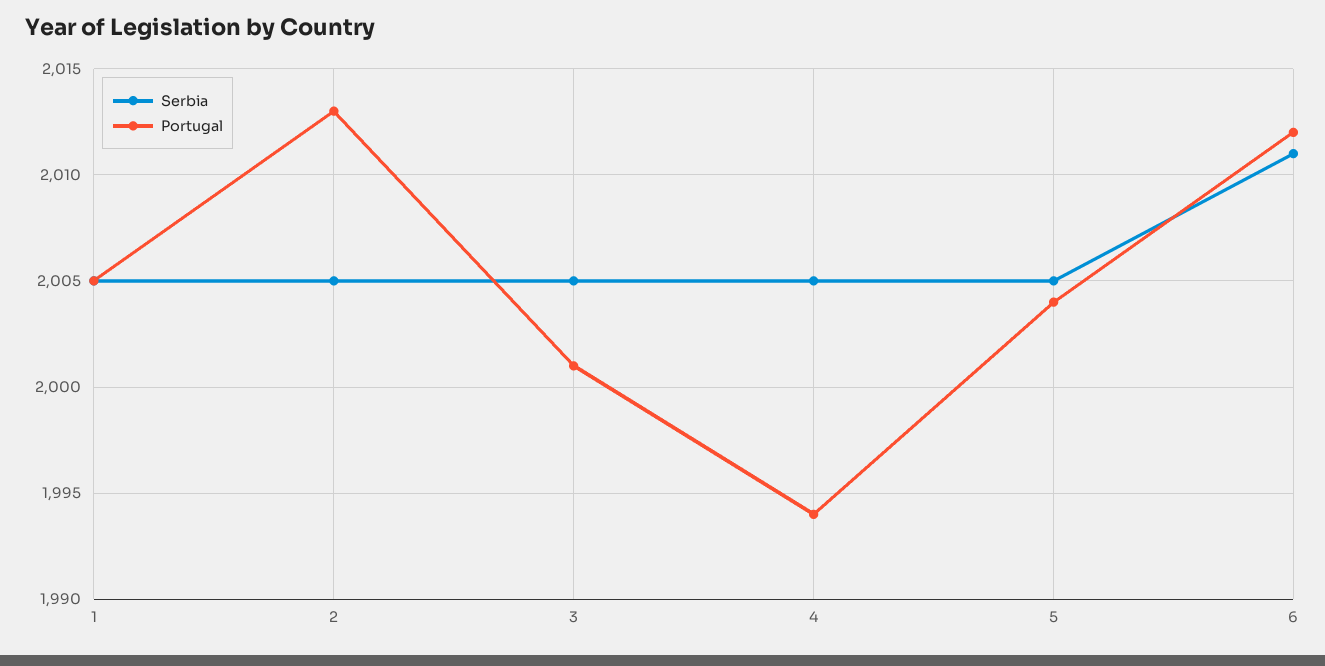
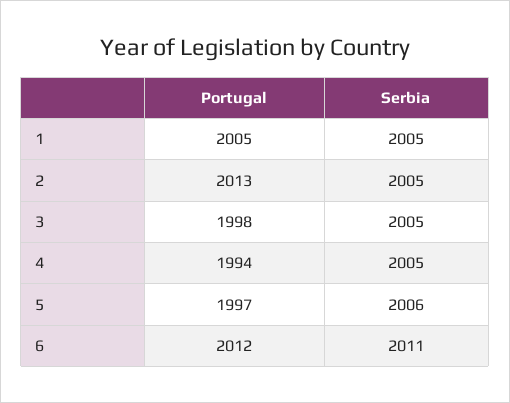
Portugal, 3: 2001 -> 1998
Serbia, 5: 2005 -> 2006
Portugal, 5: 2004 -> 1997

